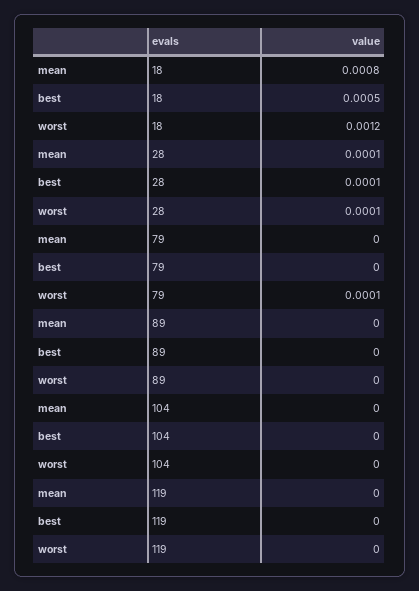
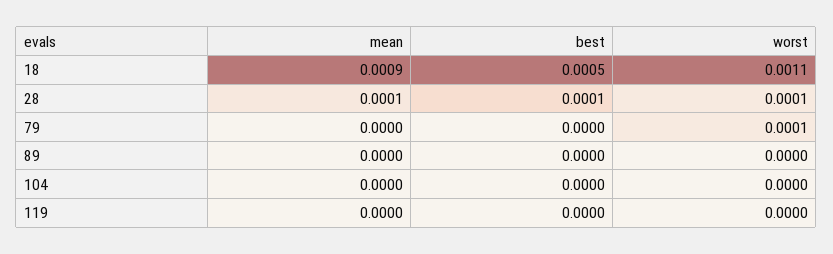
mean, 18: 0.0008 -> 0.0009
worst, 18: 0.0012 -> 0.0011

